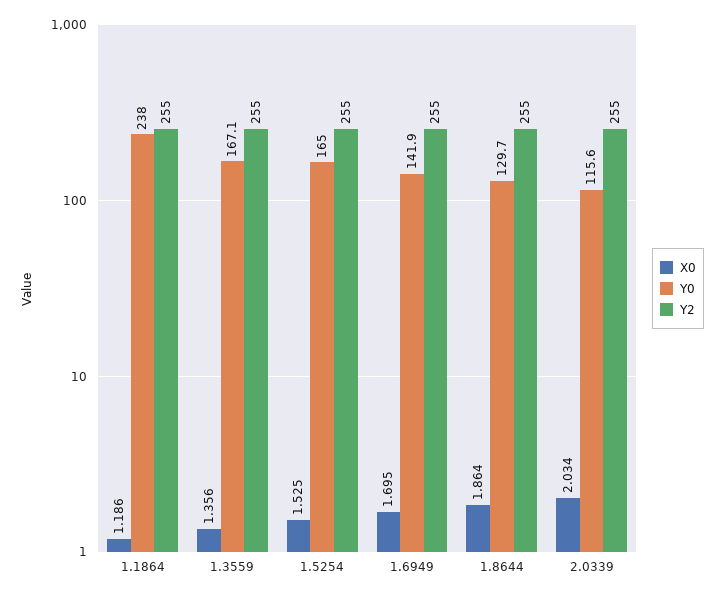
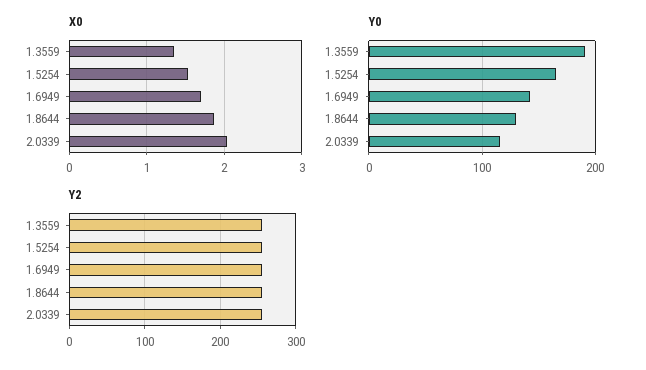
X0, 1.1864: 1.186 -> none
Y0, 1.1864: 238 -> none
Y2, 1.1864: 255 -> none
Y0, 1.3559: 167.1 -> 190

